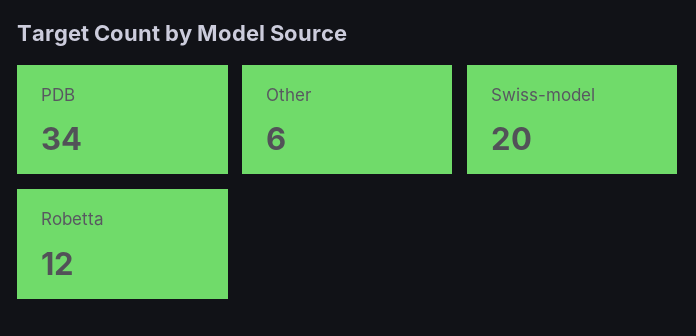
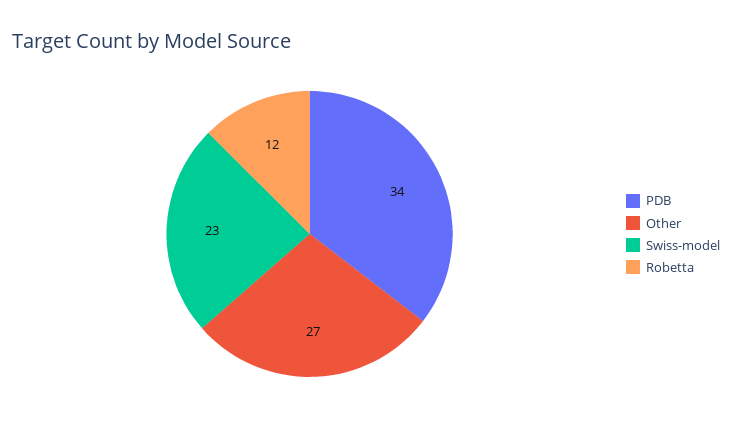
Other: 6 -> 27
Swiss-model: 20 -> 23

